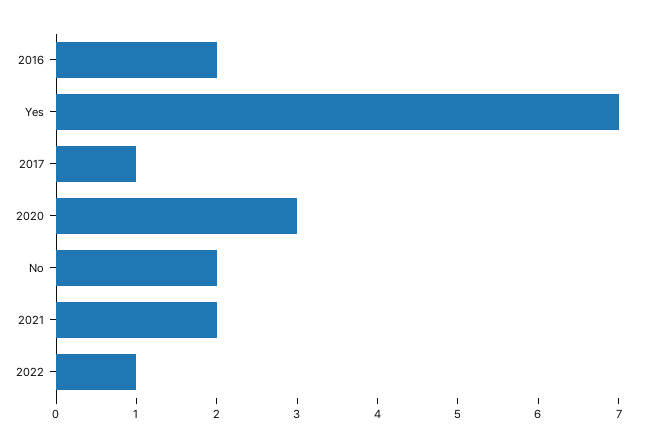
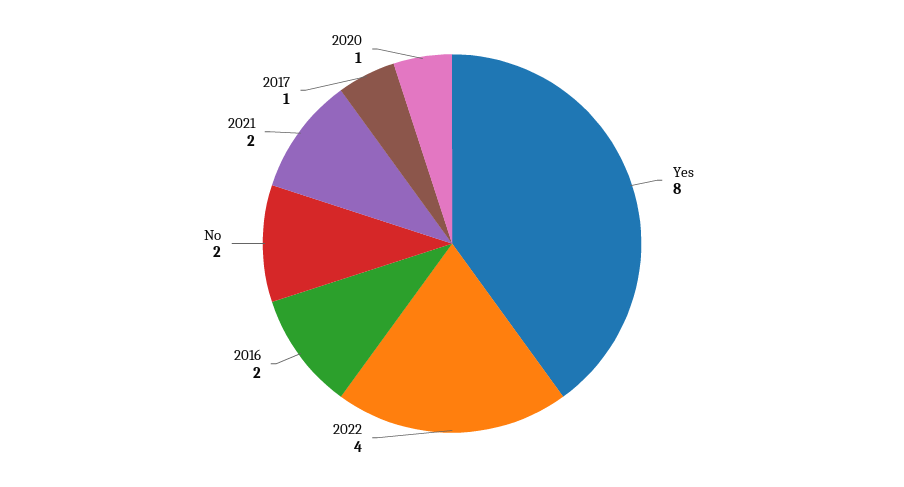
Yes: 7 -> 8
2020: 3 -> 1
2022: 1 -> 4

